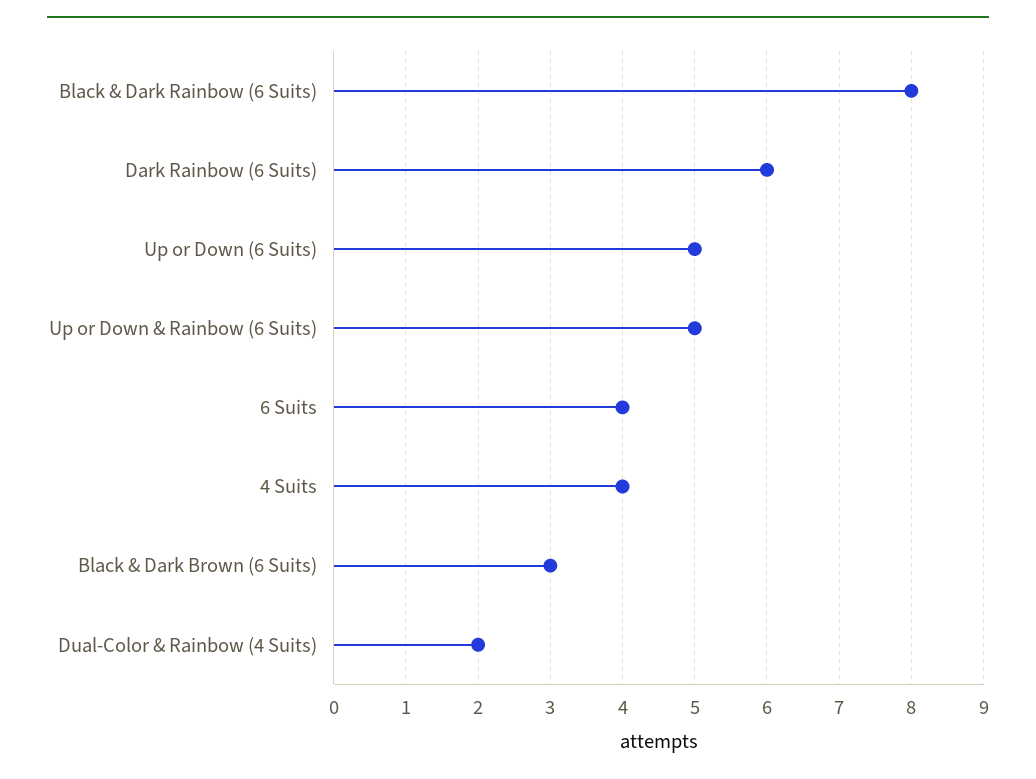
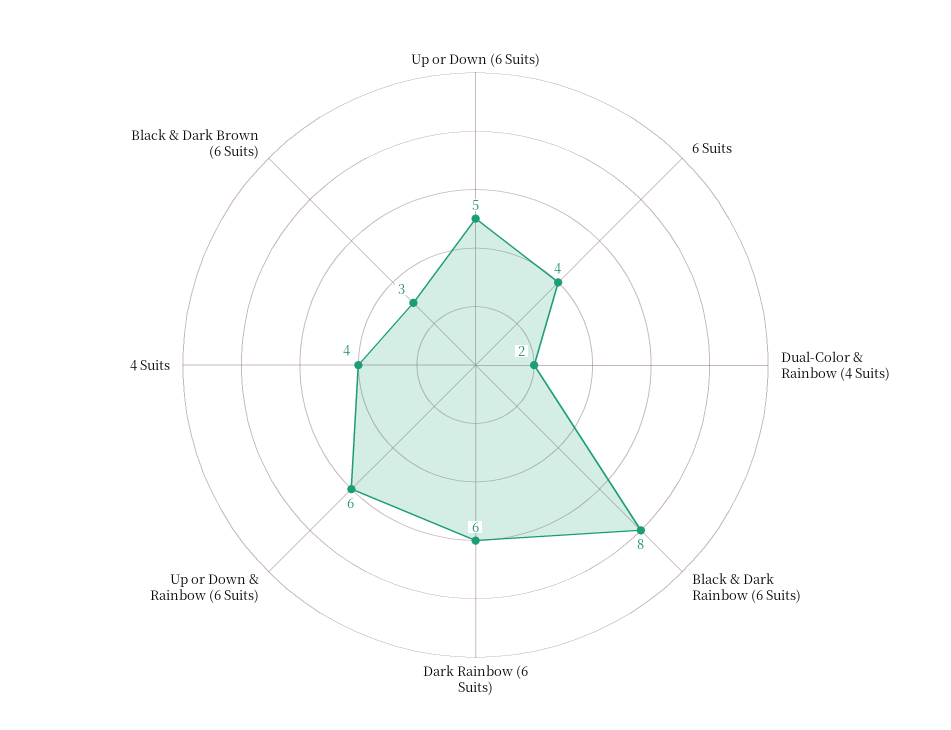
Up or Down & Rainbow (6 Suits): 5 -> 6

